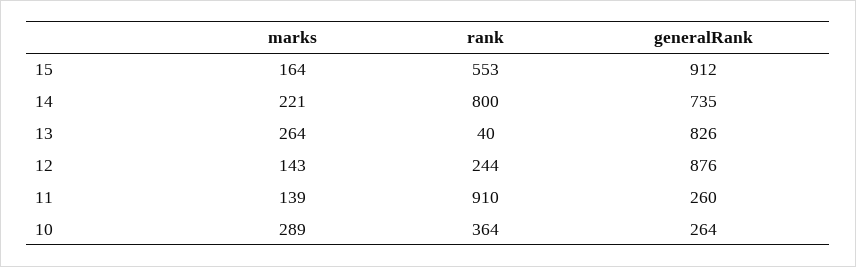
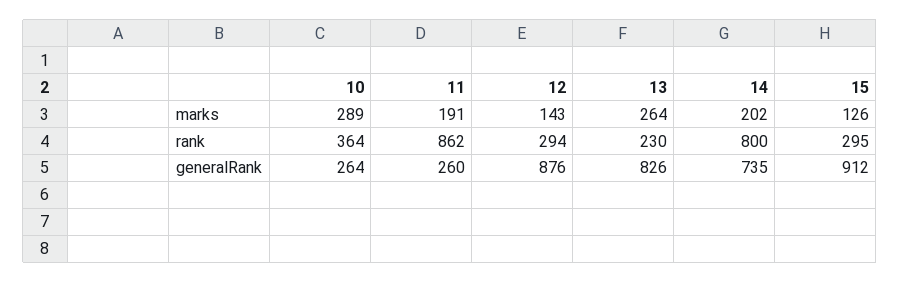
marks, 15: 164 -> 126
rank, 15: 553 -> 295
marks, 14: 221 -> 202
rank, 13: 40 -> 230
rank, 12: 244 -> 294
marks, 11: 139 -> 191
rank, 11: 910 -> 862

